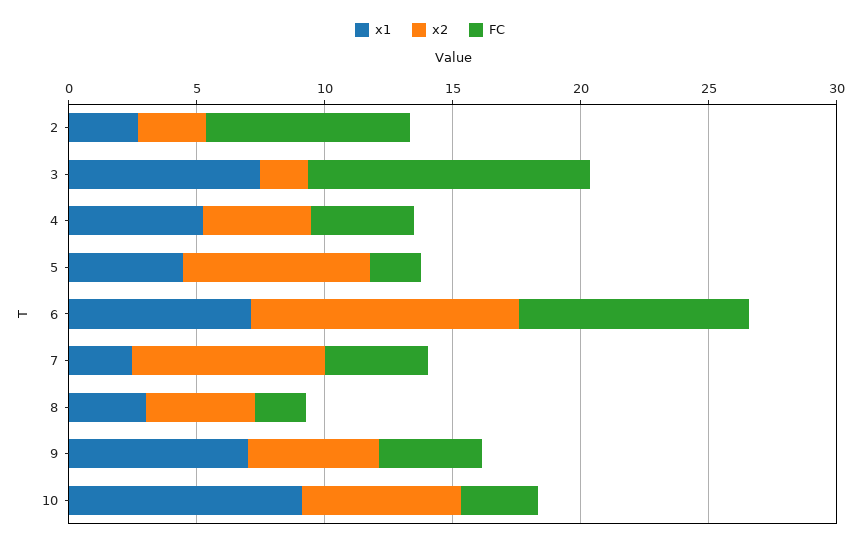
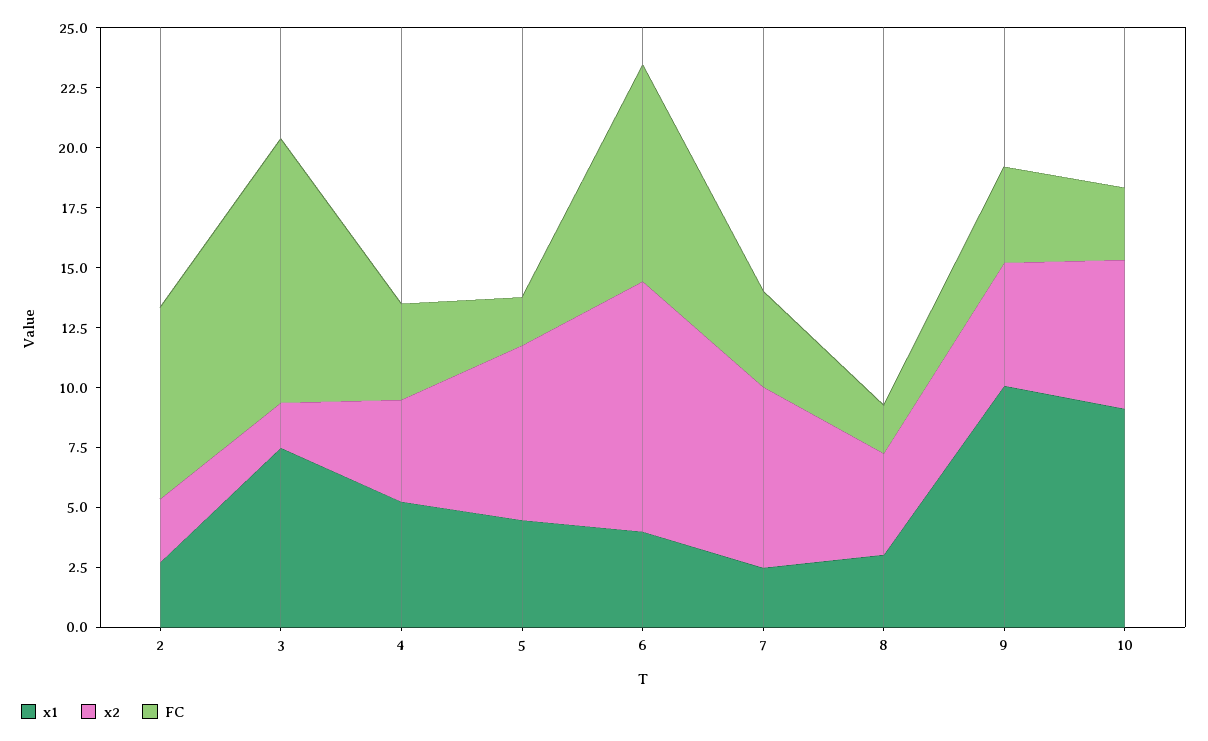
x1, 6: 7 -> 4
x1, 9: 7 -> 10

